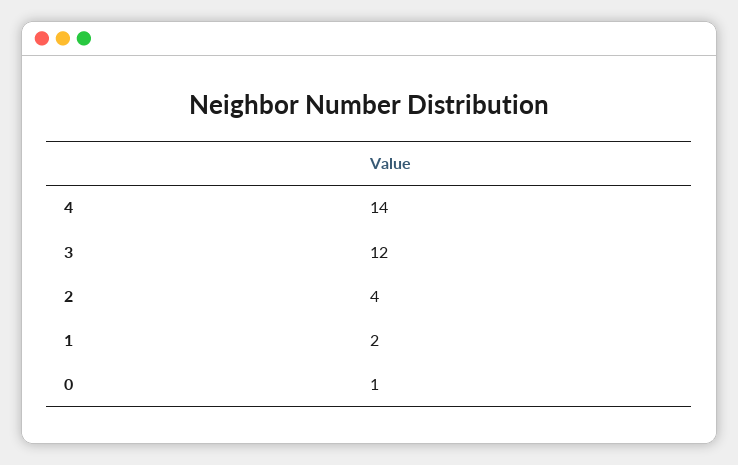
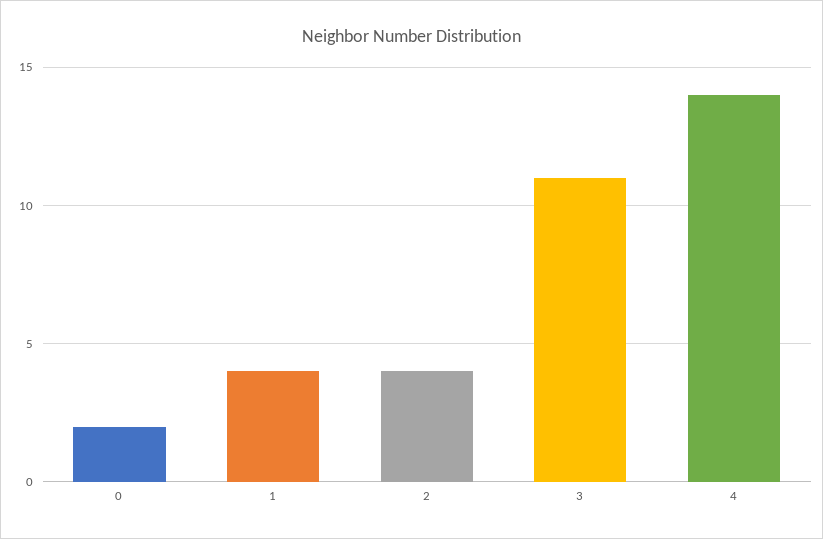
3: 12 -> 11
1: 2 -> 4
0: 1 -> 2

